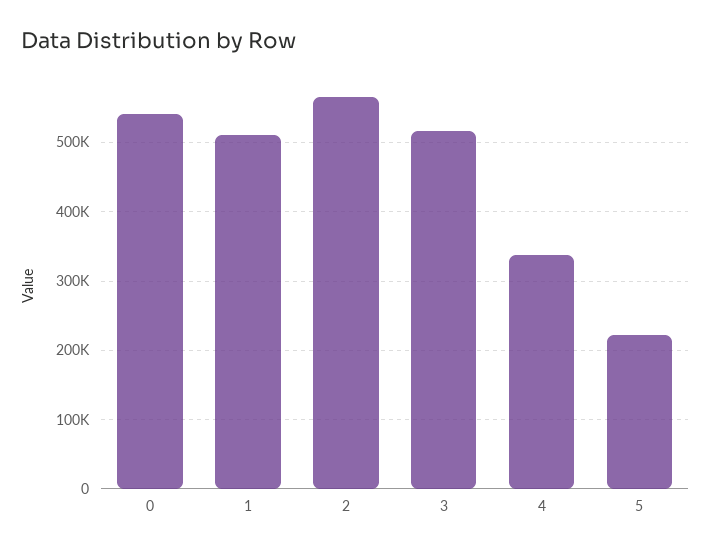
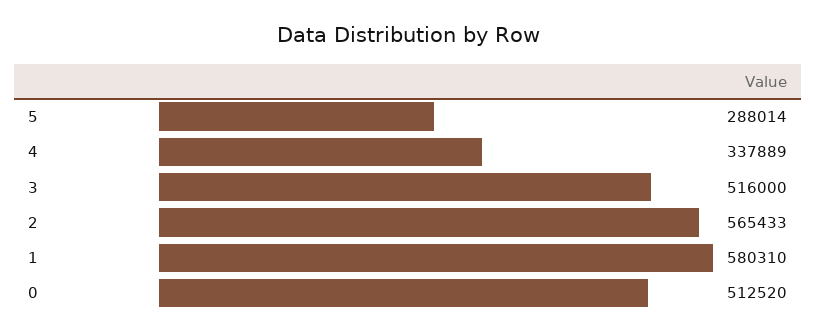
0: 540000 -> 512520
1: 510000 -> 580310
5: 220000 -> 288014

